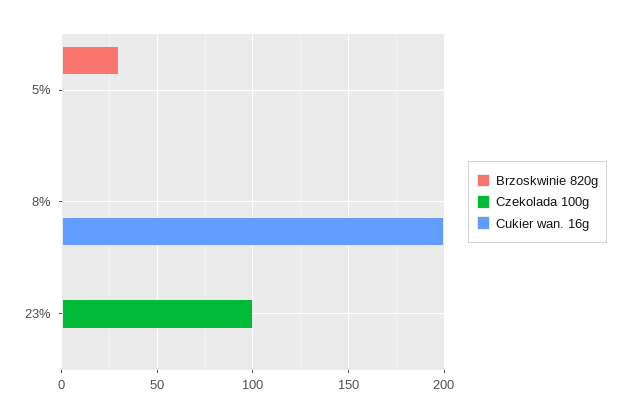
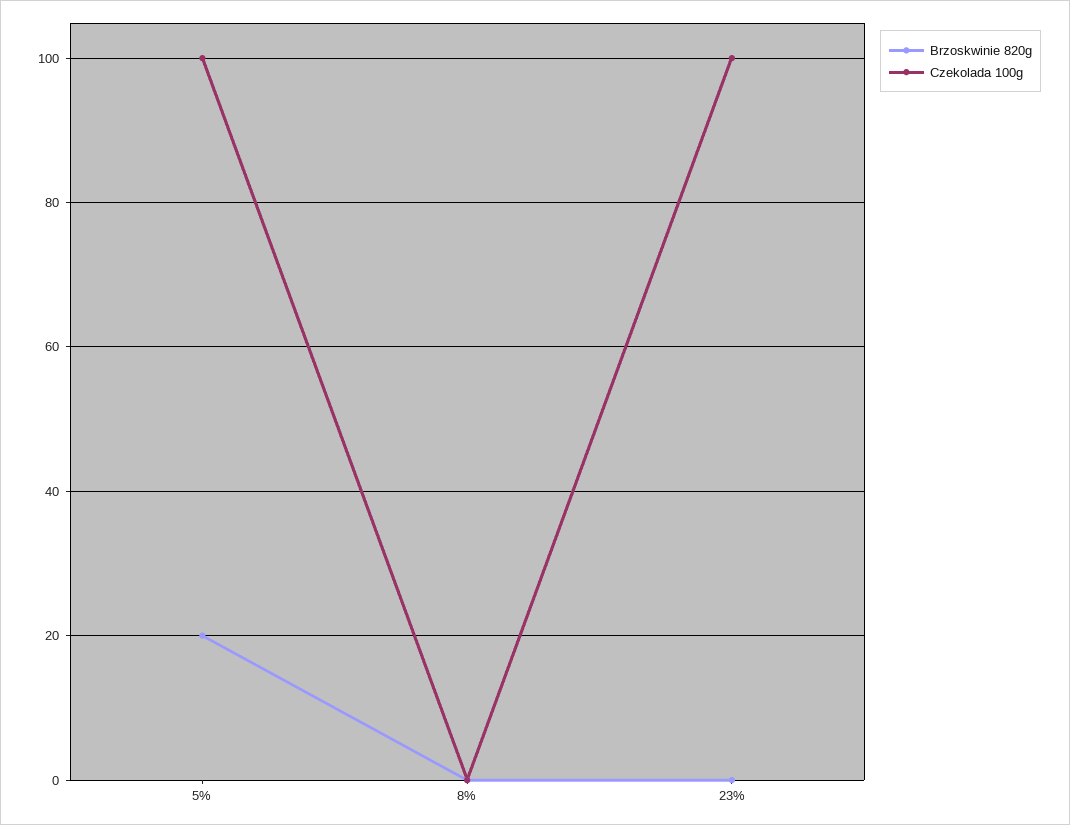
Brzoskwinie 820g, 5%: 30 -> 20
Czekolada 100g, 5%: 0 -> 100
Cukier wan. 16g, 5%: 0 -> none
Cukier wan. 16g, 8%: 200 -> none
Cukier wan. 16g, 23%: 0 -> none

